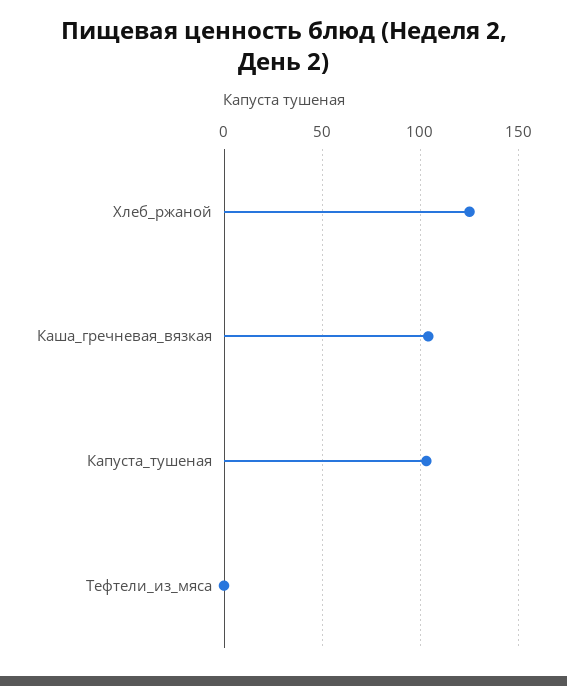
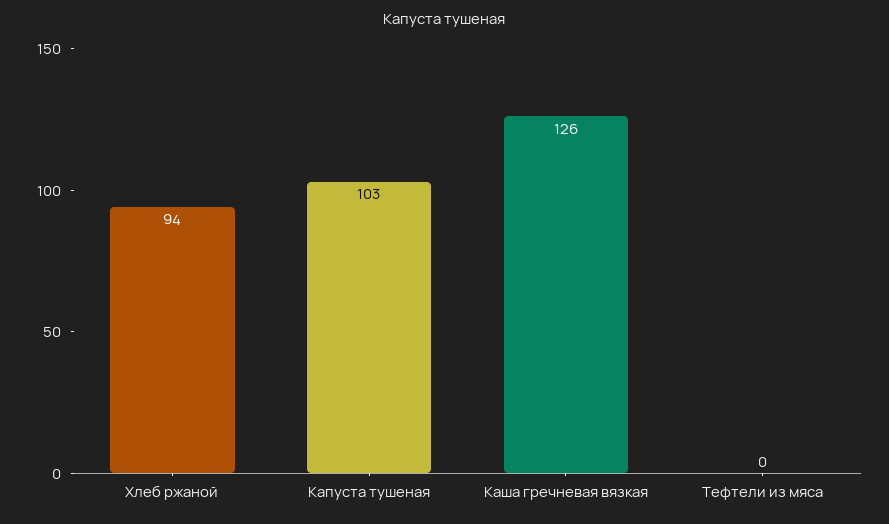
Хлеб_ржаной: 125 -> 94
Каша_гречневая_вязкая: 105 -> 126

